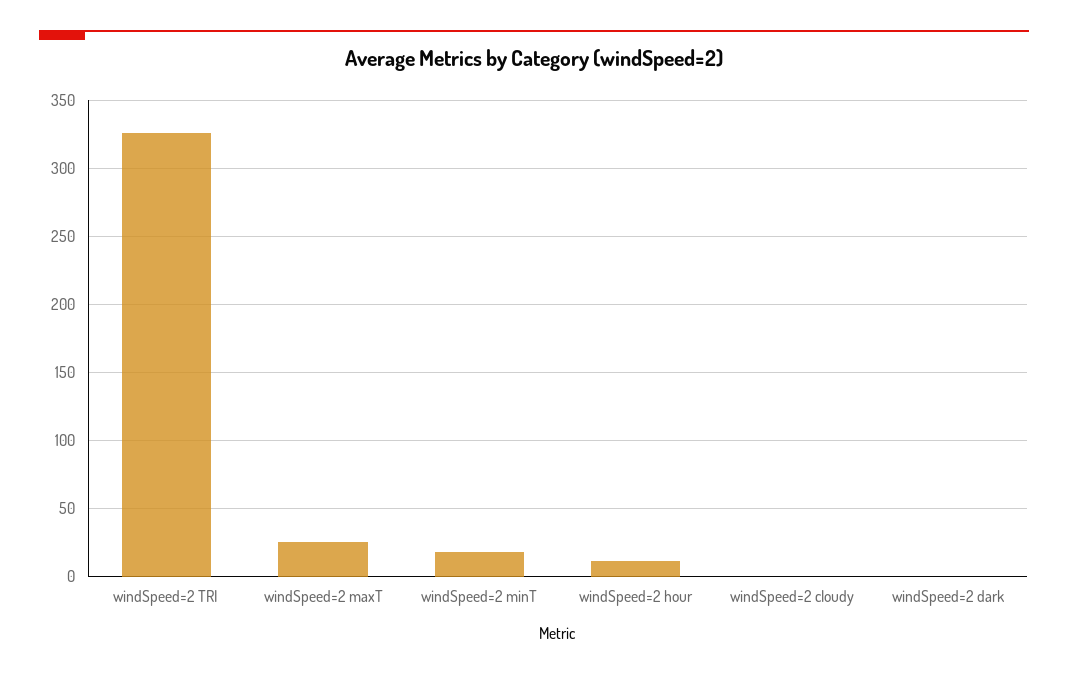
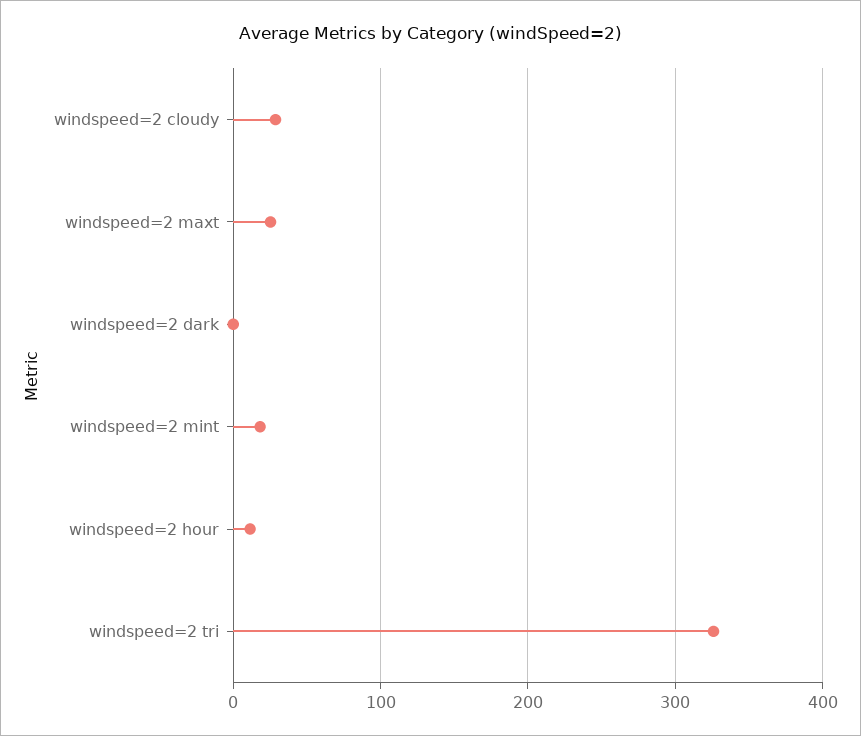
windSpeed=2 cloudy: 0 -> 30

